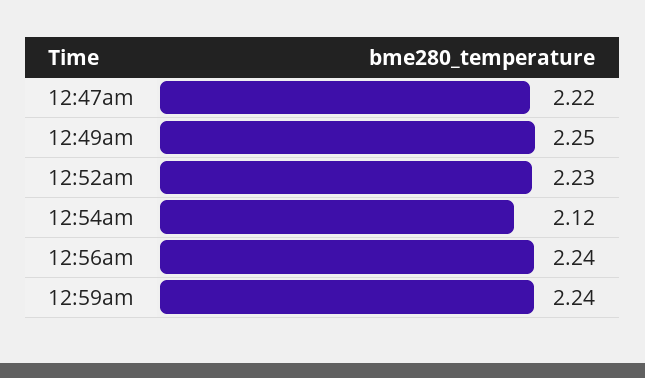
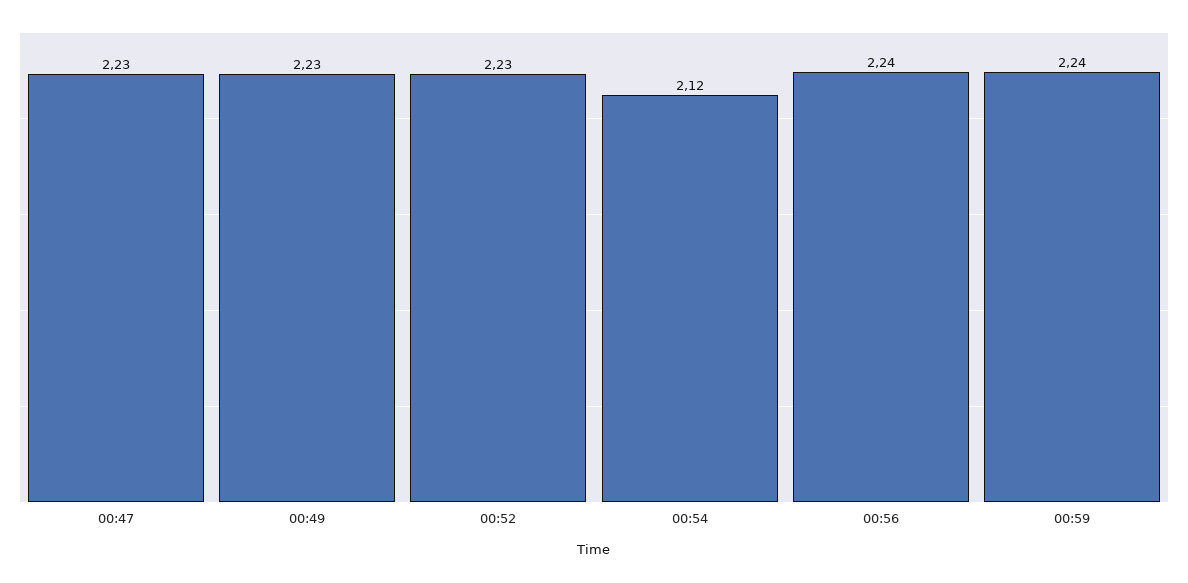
12:47am: 2.22 -> 2.23
12:49am: 2.25 -> 2.23

